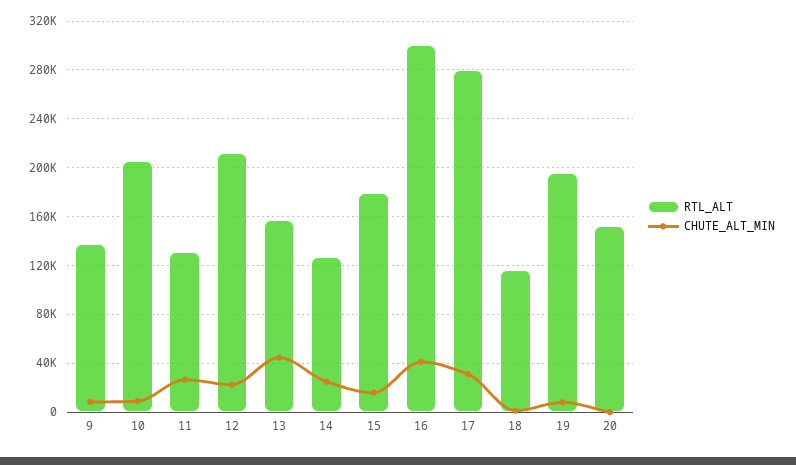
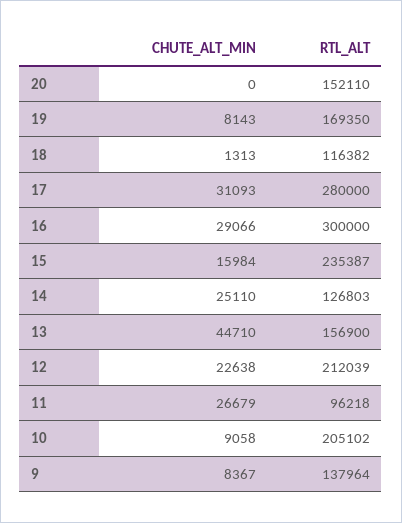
RTL_ALT, 11: 130000 -> 96218
RTL_ALT, 15: 180000 -> 235387
CHUTE_ALT_MIN, 16: 40000 -> 29066
RTL_ALT, 19: 195000 -> 169350

